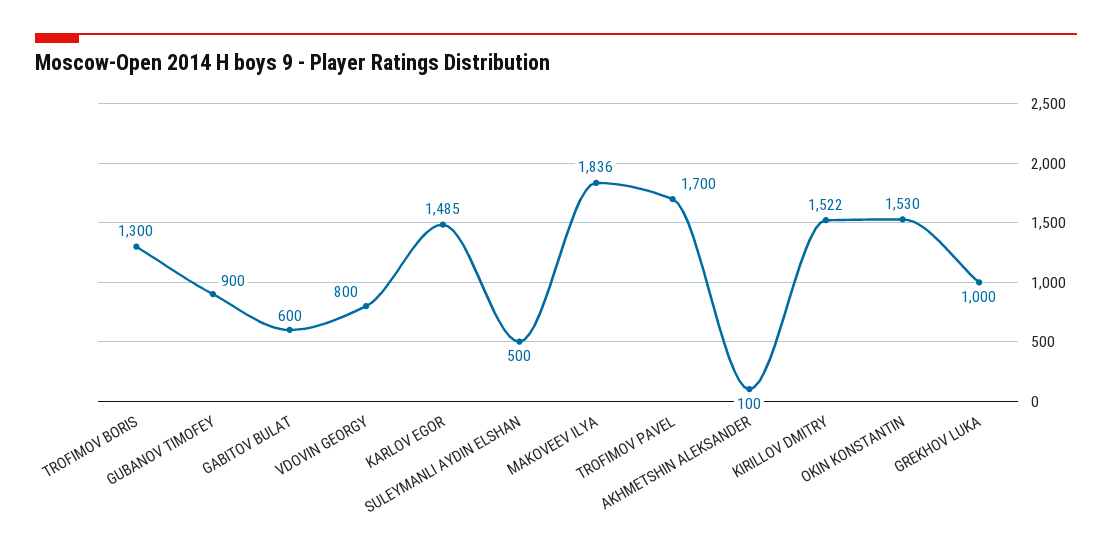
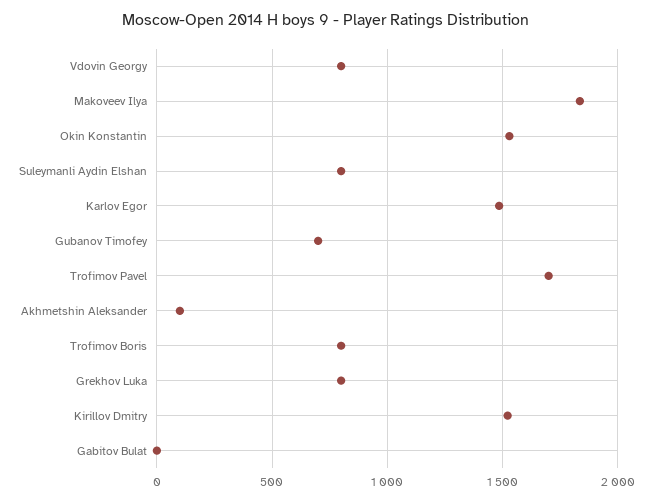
TROFIMOV BORIS: 1300 -> 800
GUBANOV TIMOFEY: 900 -> 700
GABITOV BULAT: 600 -> 0
SULEYMANLI AYDIN ELSHAN: 500 -> 800
GREKHOV LUKA: 1000 -> 800

